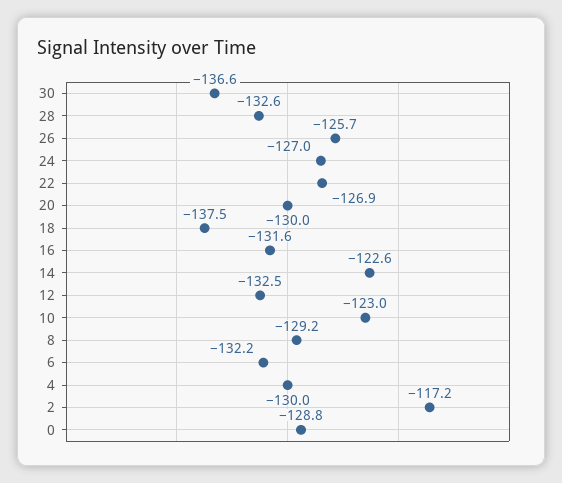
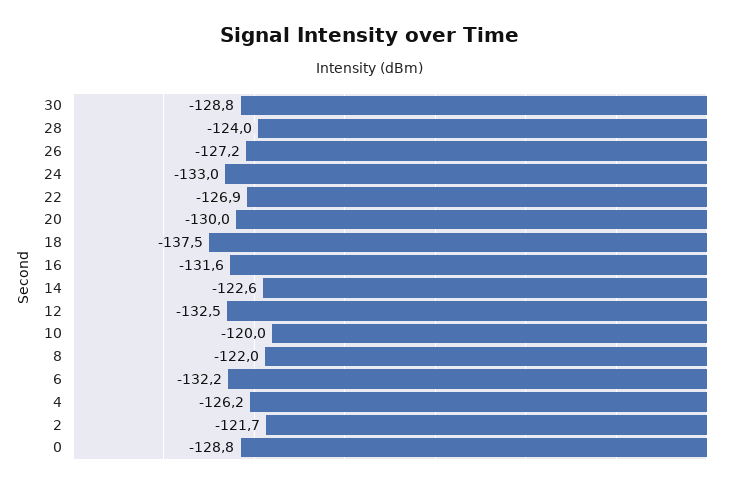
30: -136.6 -> -128.8
28: -132.6 -> -124
26: -125.7 -> -127.2
24: -127 -> -133
10: -123 -> -120
8: -129.2 -> -122
4: -130 -> -126.2
2: -117.2 -> -121.7

